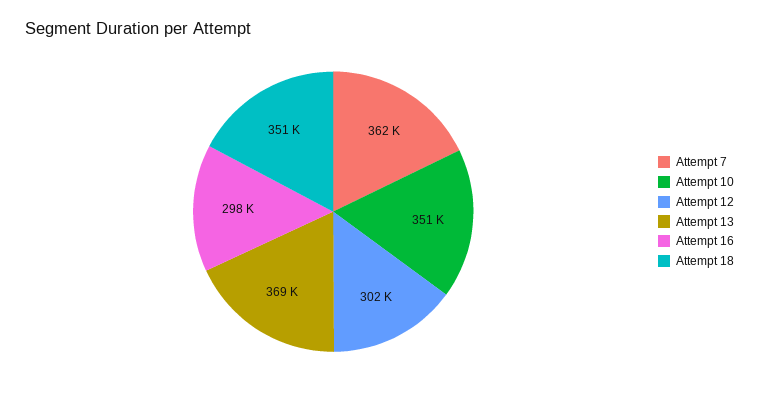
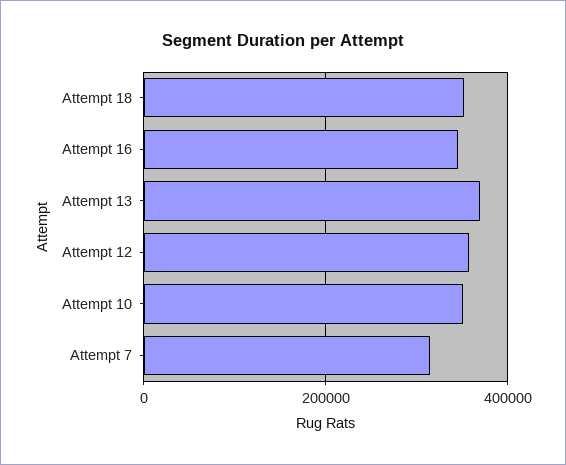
Attempt 7: 362000 -> 320000
Attempt 12: 302000 -> 360000
Attempt 16: 298000 -> 340000

